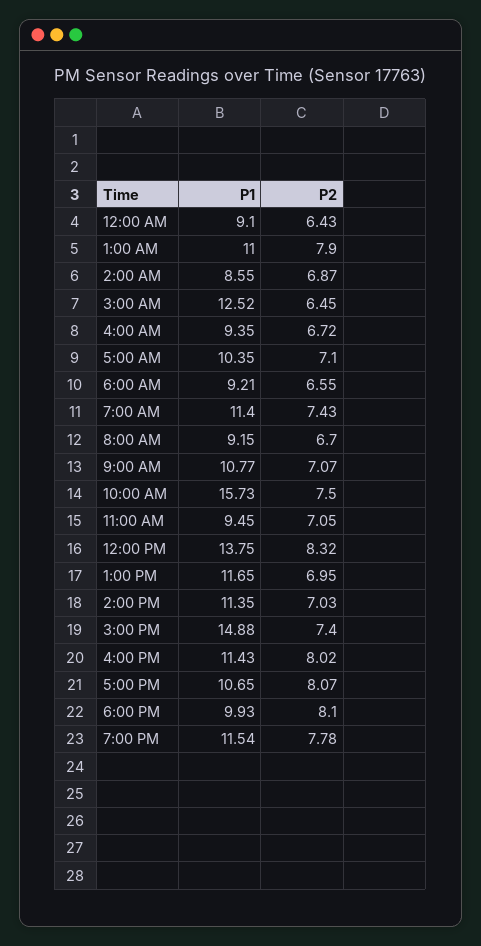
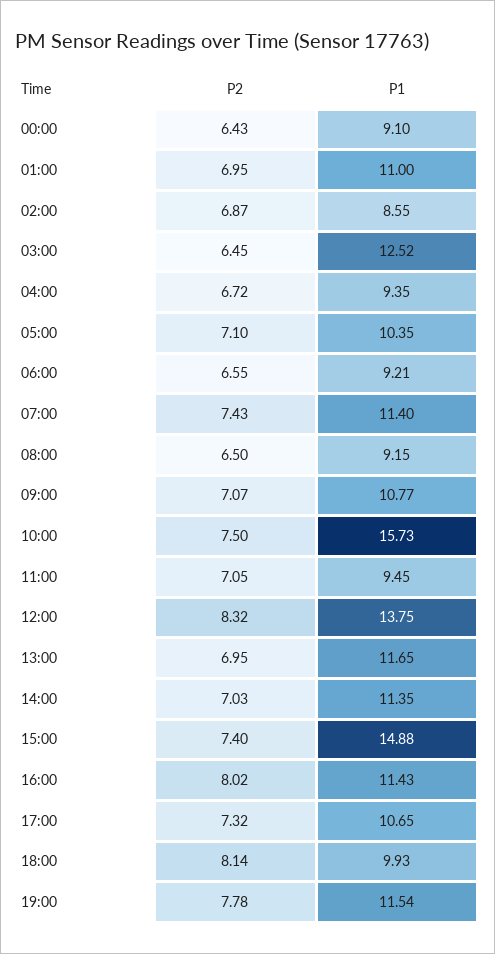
P2, 1:00 AM: 7.9 -> 6.95
P2, 8:00 AM: 6.7 -> 6.5
P2, 5:00 PM: 8.07 -> 7.32
P2, 6:00 PM: 8.1 -> 8.14

